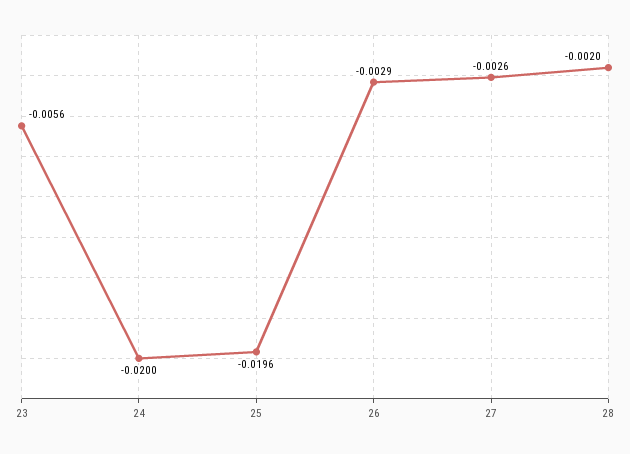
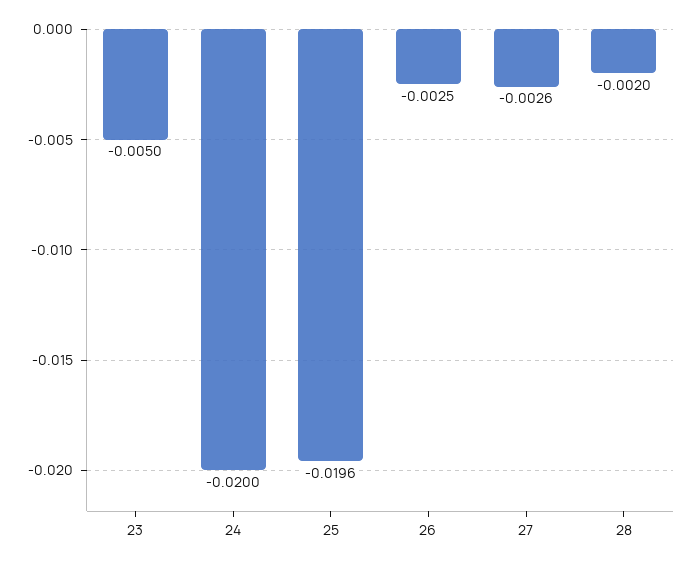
23: -0.0056 -> -0.005
26: -0.0029 -> -0.0025

